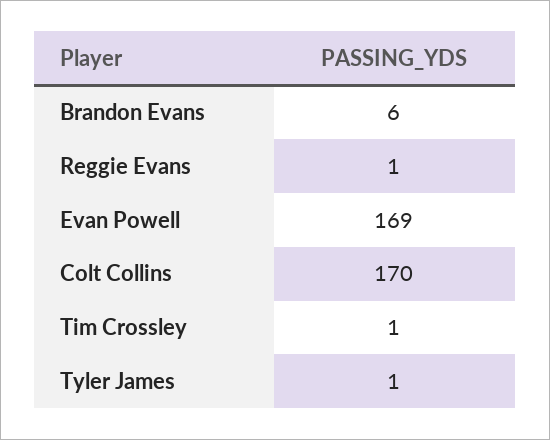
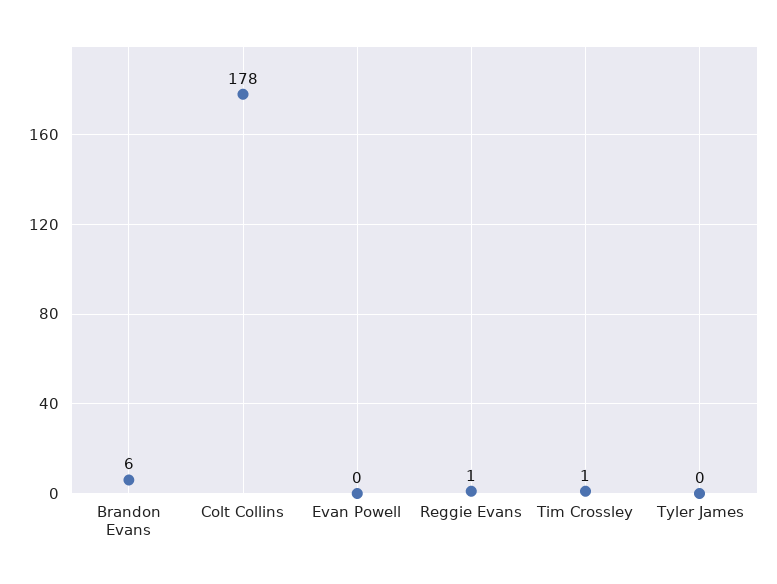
Evan Powell: 169 -> 0
Colt Collins: 170 -> 178
Tyler James: 1 -> 0

